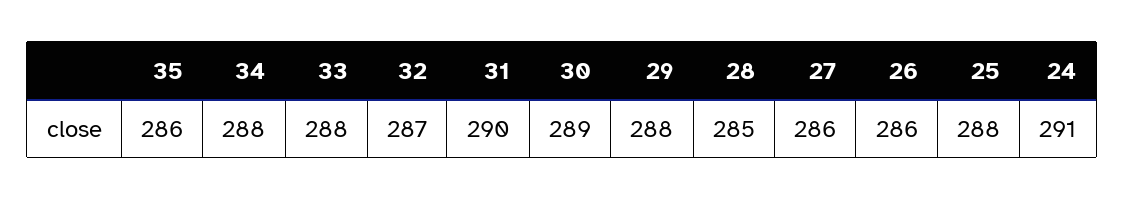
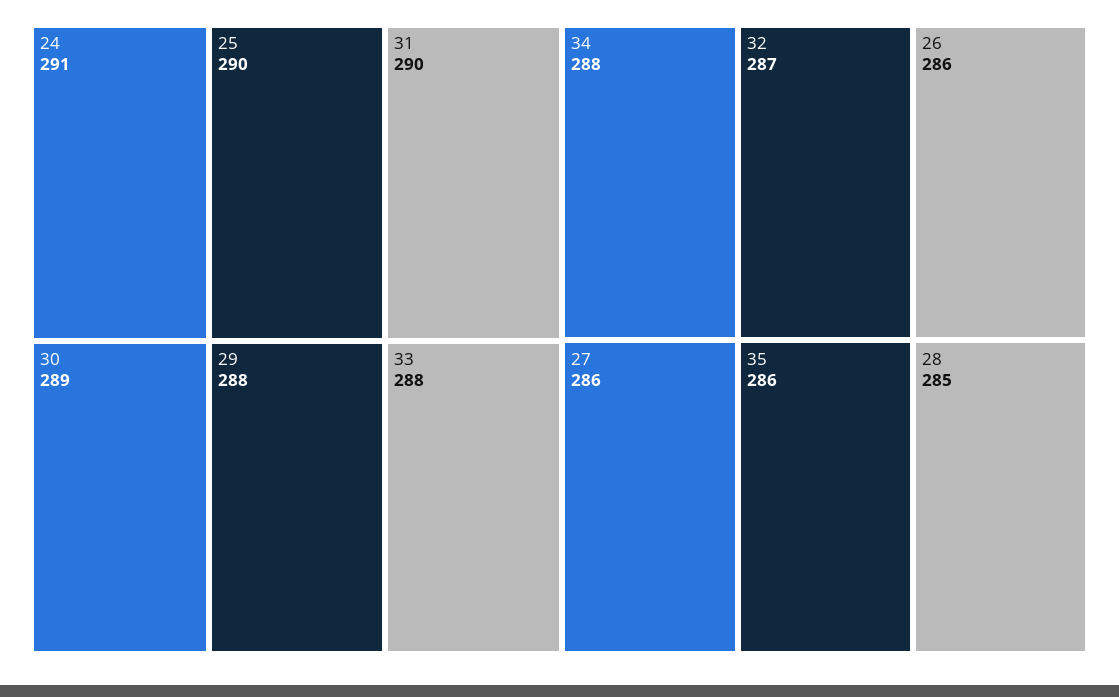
25: 288 -> 290

